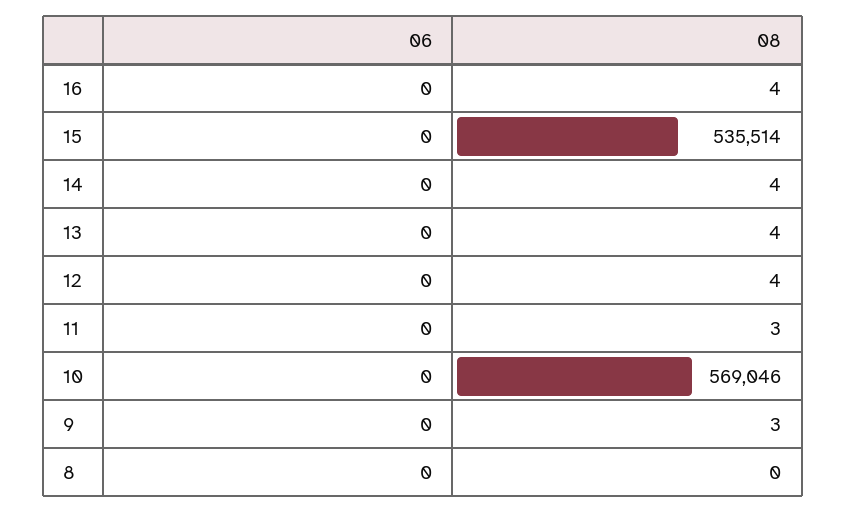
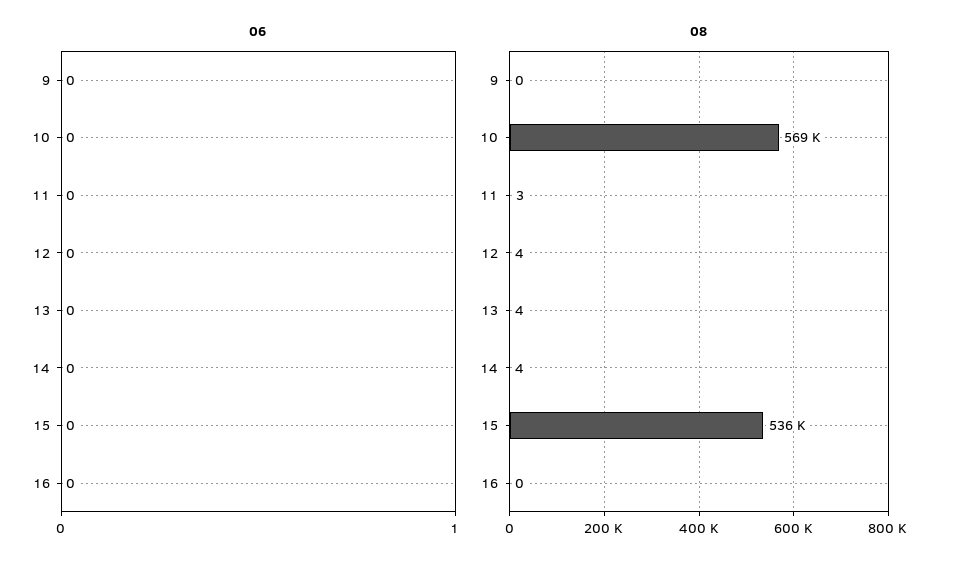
08, 16: 4 -> 0
08, 9: 3 -> 0
06, 8: 0 -> none
08, 8: 0 -> none

